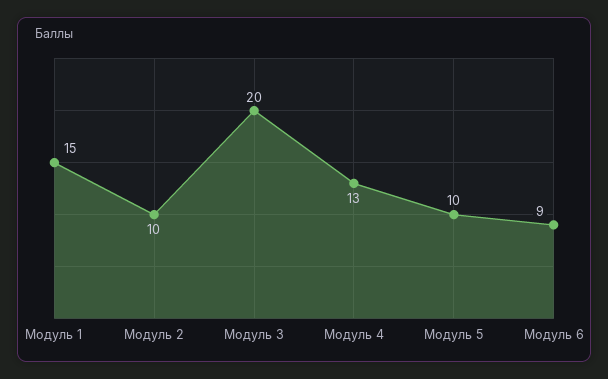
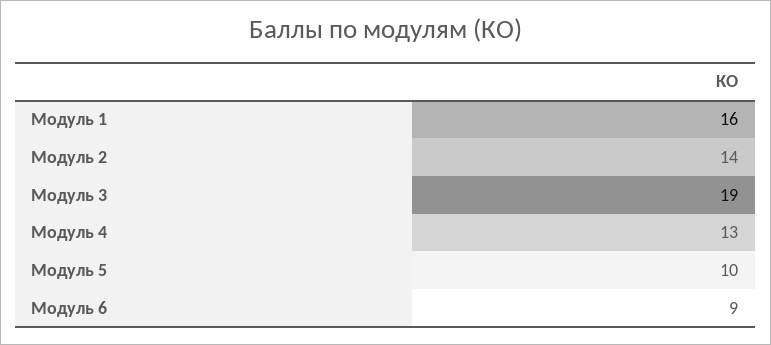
Модуль 1: 15 -> 16
Модуль 2: 10 -> 14
Модуль 3: 20 -> 19

